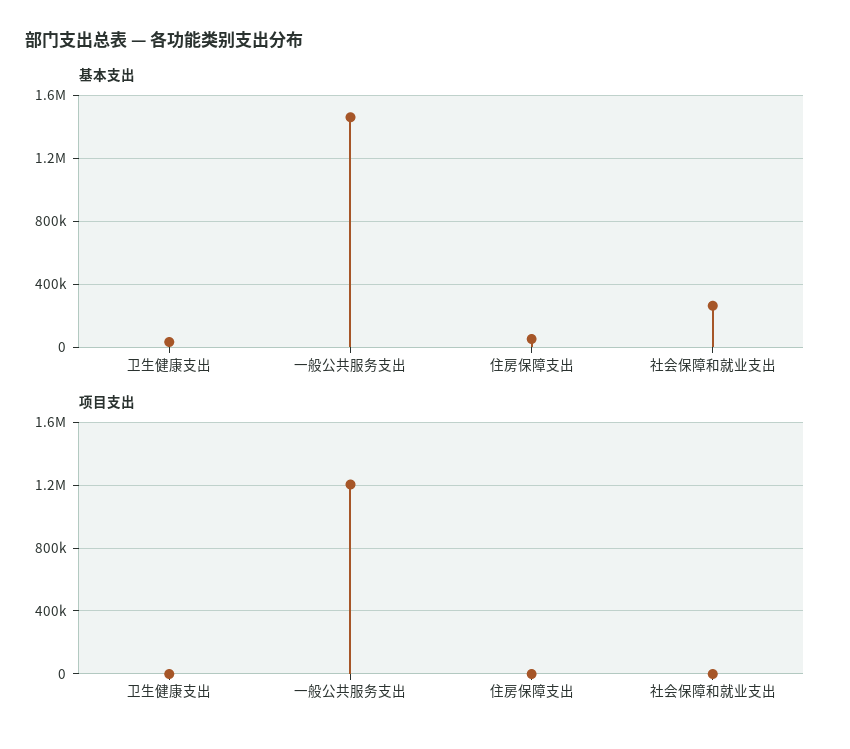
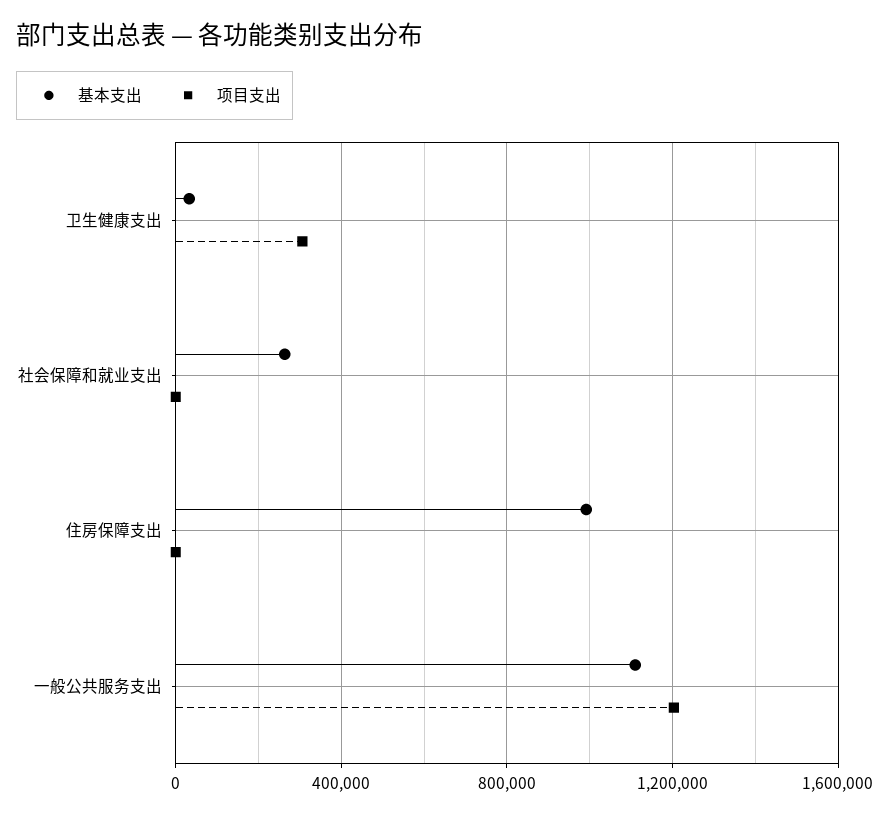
基本支出, 一般公共服务支出: 1450000 -> 1100000
基本支出, 住房保障支出: 50000 -> 1000000
项目支出, 卫生健康支出: 0 -> 300000

